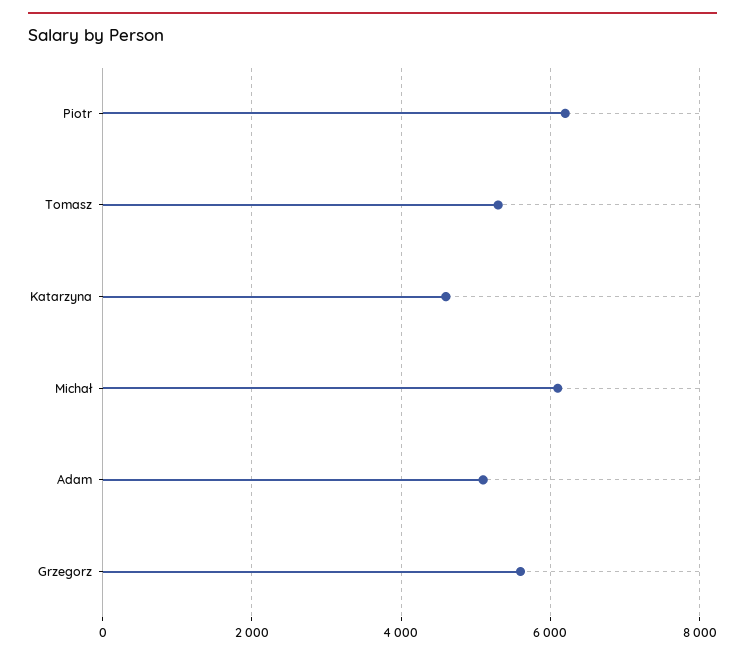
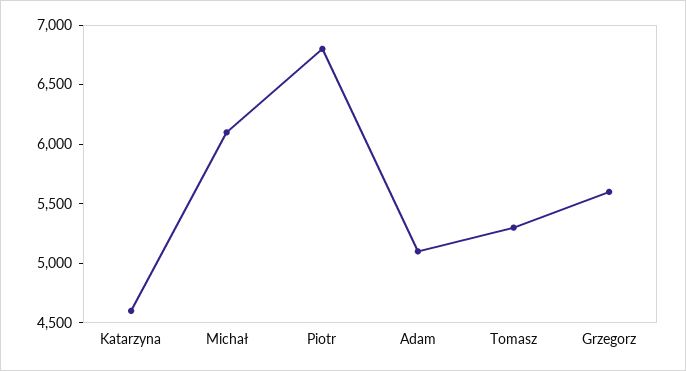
Piotr: 6200 -> 6800

